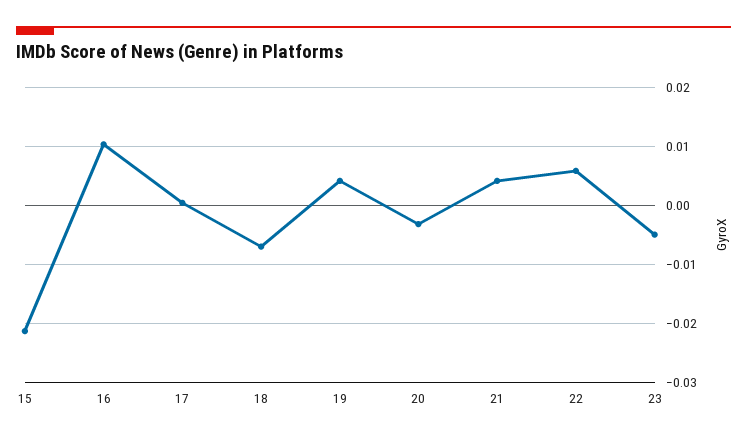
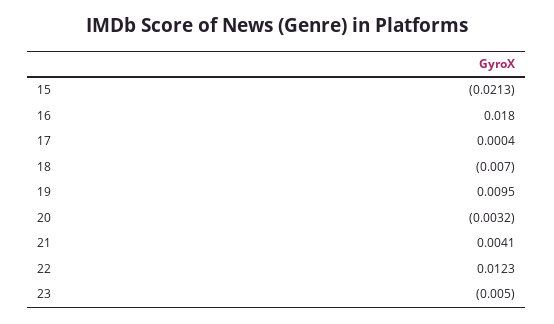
16: 0.01 -> 0.018
19: 0.004 -> 0.0095
22: 0.006 -> 0.0123

